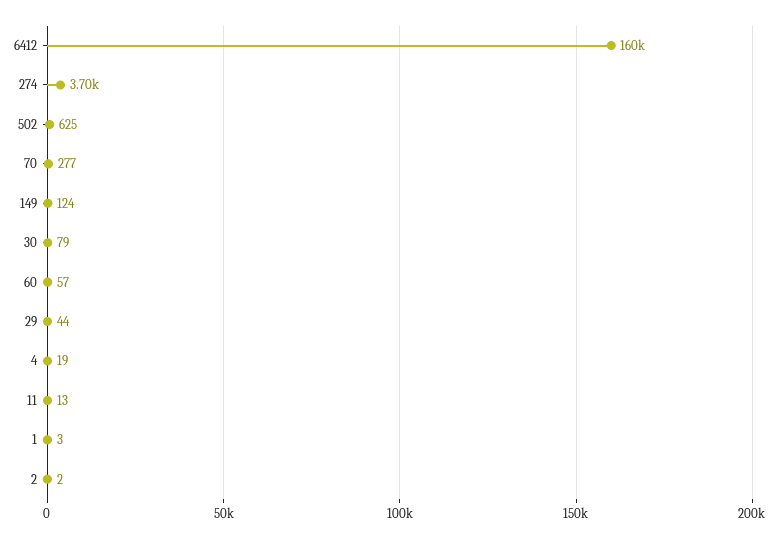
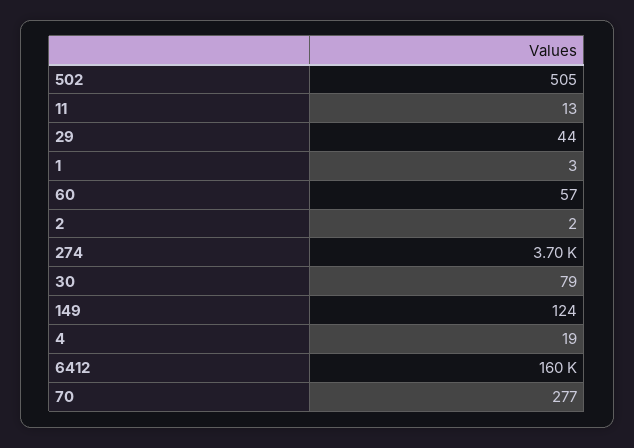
502: 625 -> 505

